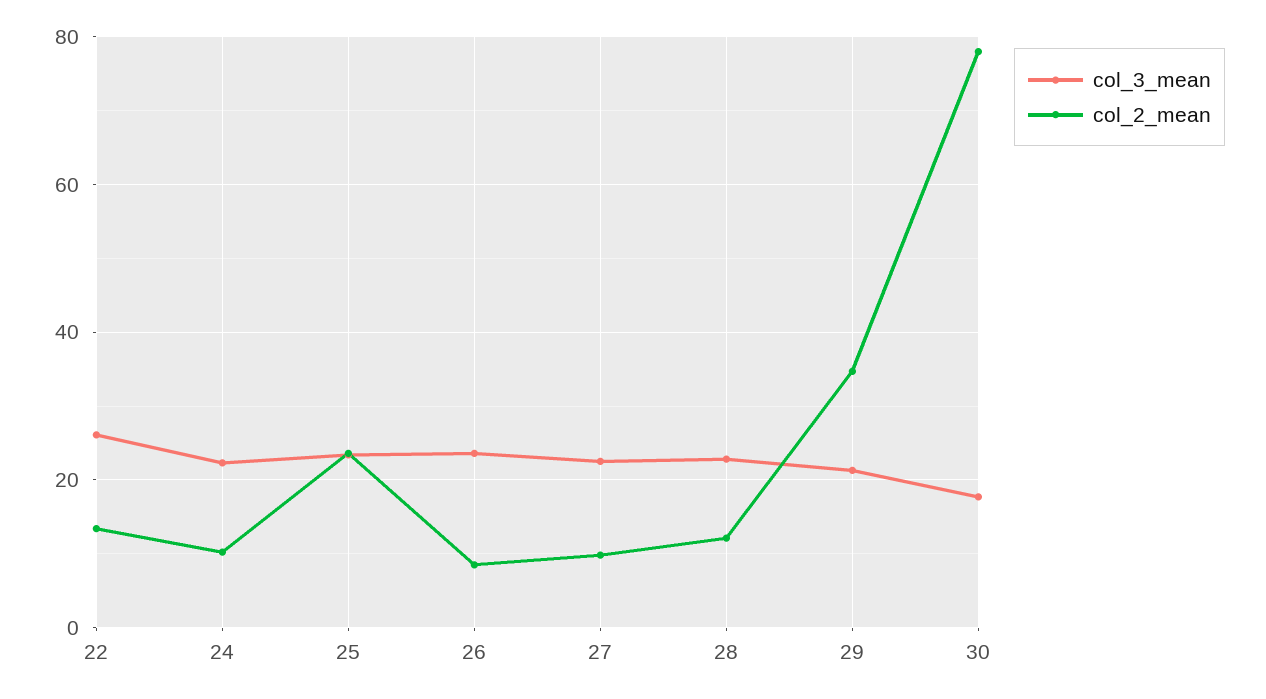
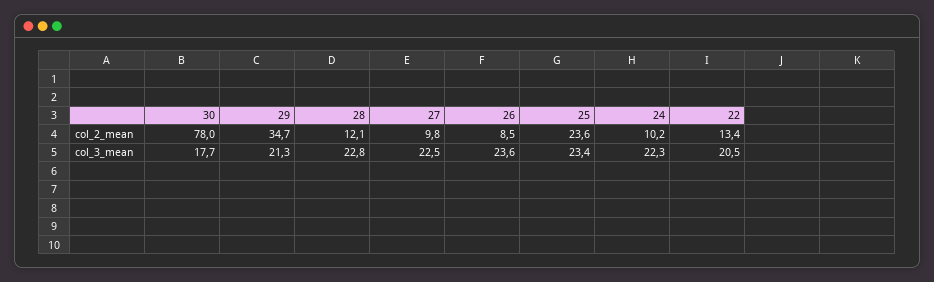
col_3_mean, 22: 26 -> 20.5

